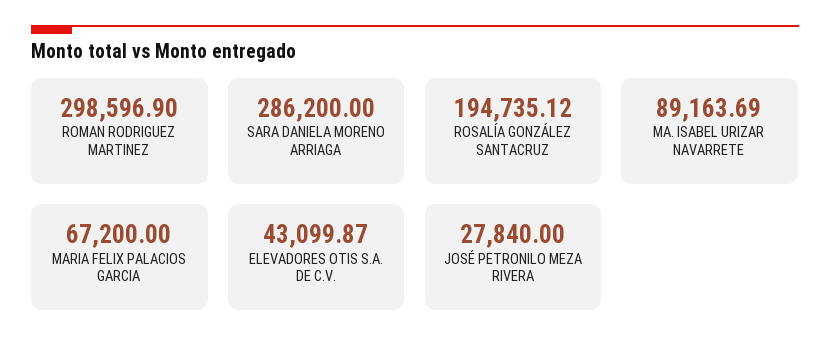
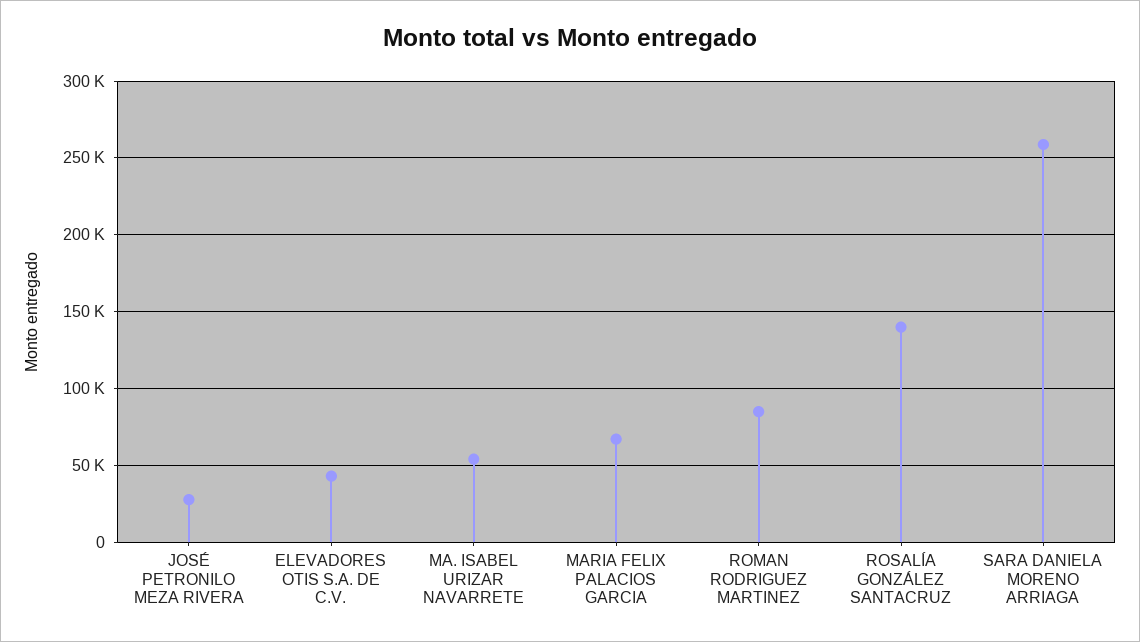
ROMAN RODRIGUEZ MARTINEZ: 298596.9 -> 85000
SARA DANIELA MORENO ARRIAGA: 286200 -> 260000
ROSALÍA GONZÁLEZ SANTACRUZ: 194735.12 -> 140000
MA. ISABEL URIZAR NAVARRETE: 89163.69 -> 55000

